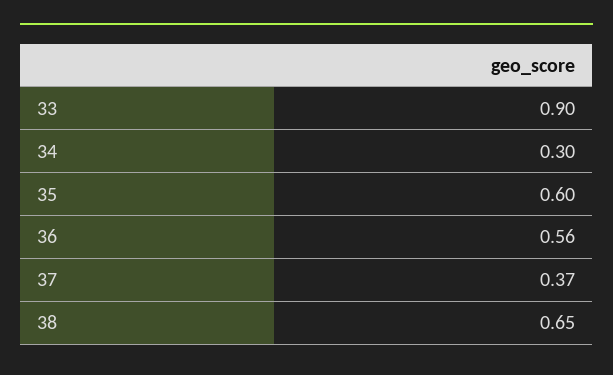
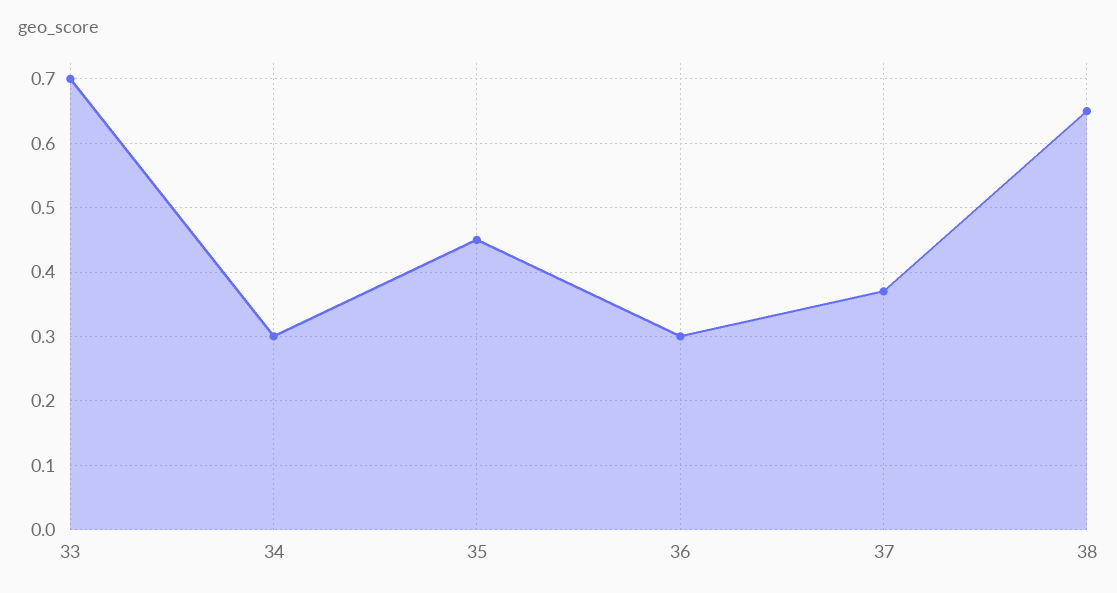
33: 0.9 -> 0.7
35: 0.6 -> 0.45
36: 0.56 -> 0.3

